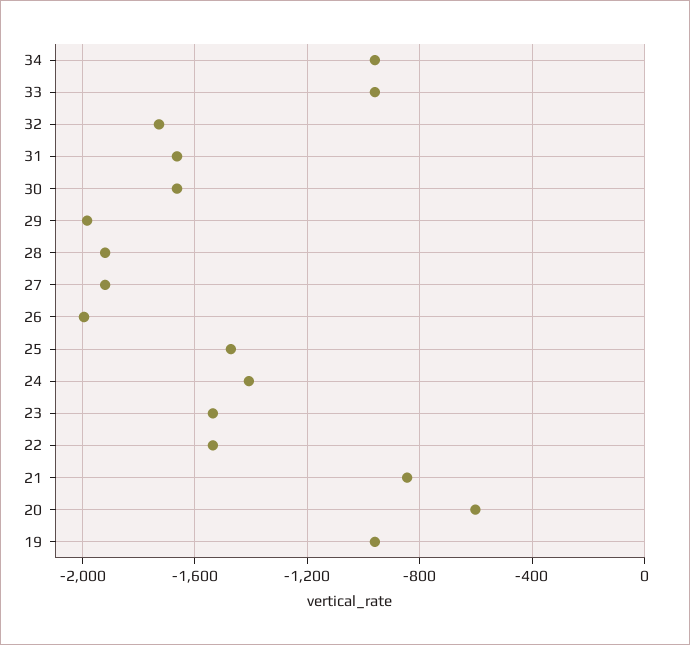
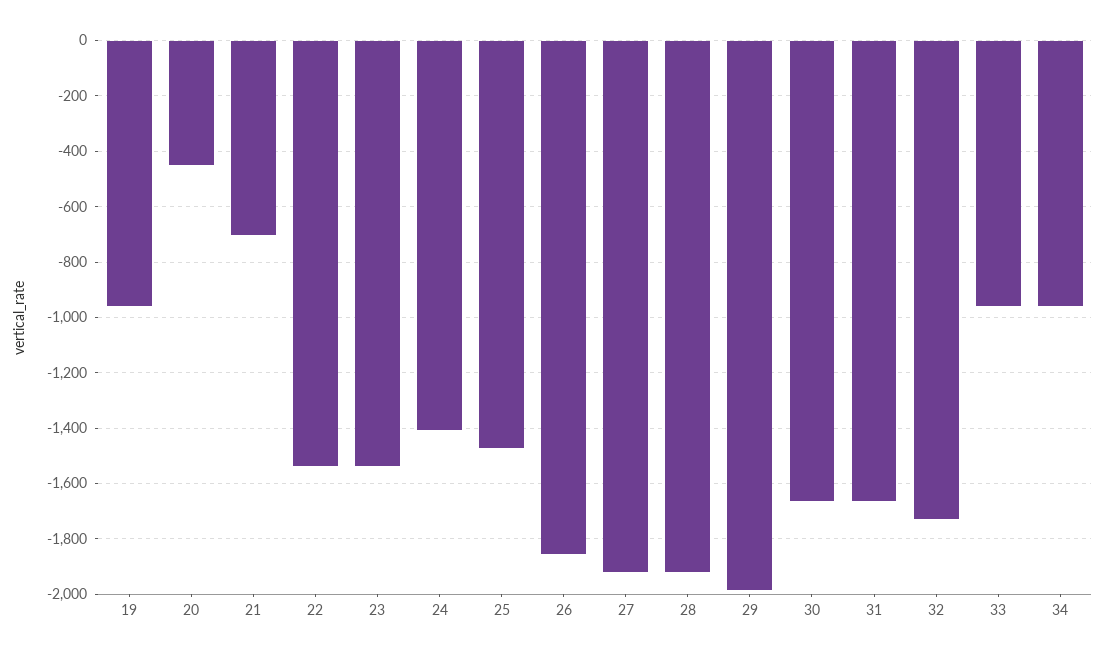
26: -2000 -> -1850
21: -850 -> -700
20: -600 -> -450

